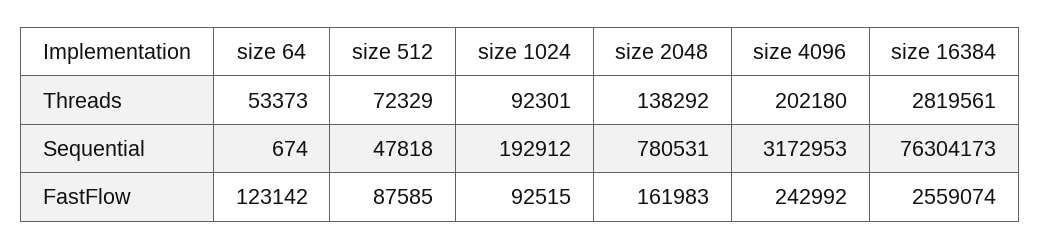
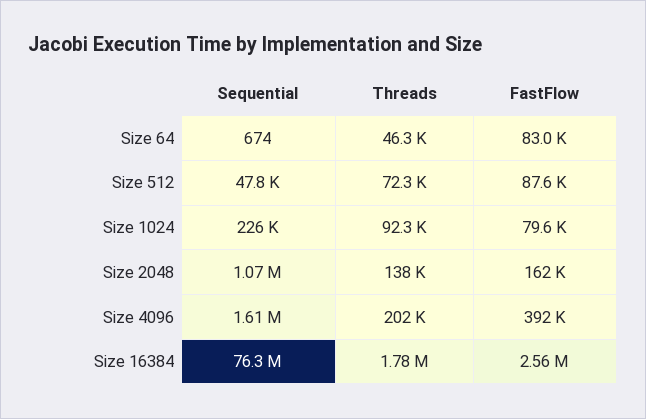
size 64, Threads: 53373 -> 46300
size 16384, Threads: 2819561 -> 1780000
size 1024, Sequential: 192912 -> 226000
size 2048, Sequential: 780531 -> 1070000
size 4096, Sequential: 3172953 -> 1610000
size 64, FastFlow: 123142 -> 83000
size 1024, FastFlow: 92515 -> 79600
size 4096, FastFlow: 242992 -> 392000

